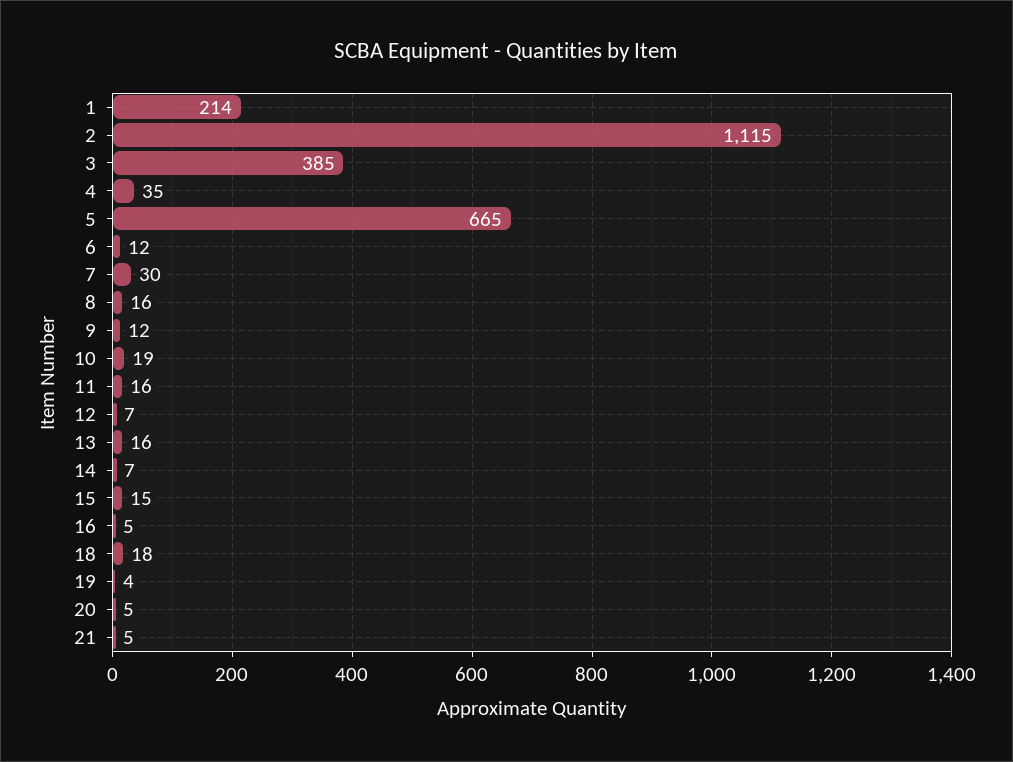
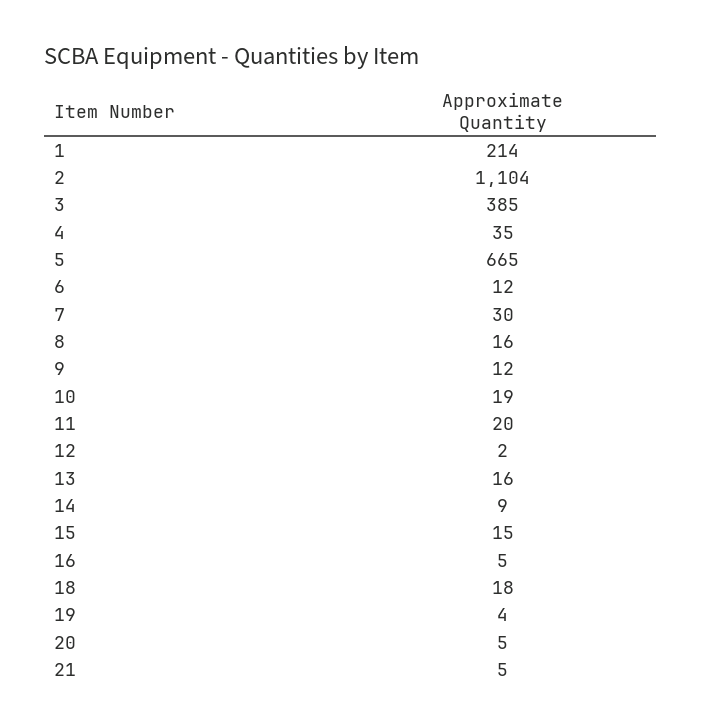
2: 1115 -> 1104
11: 16 -> 20
12: 7 -> 2
14: 7 -> 9

